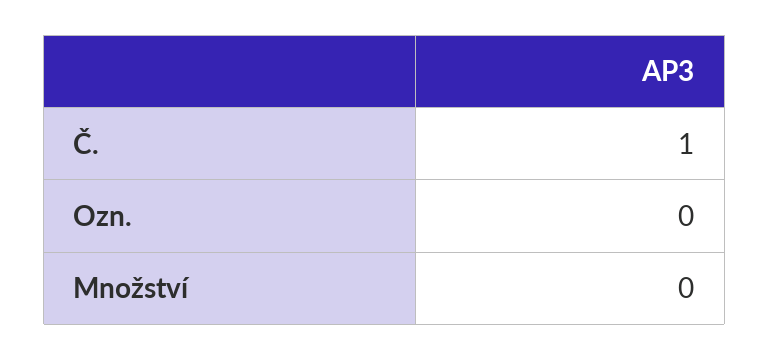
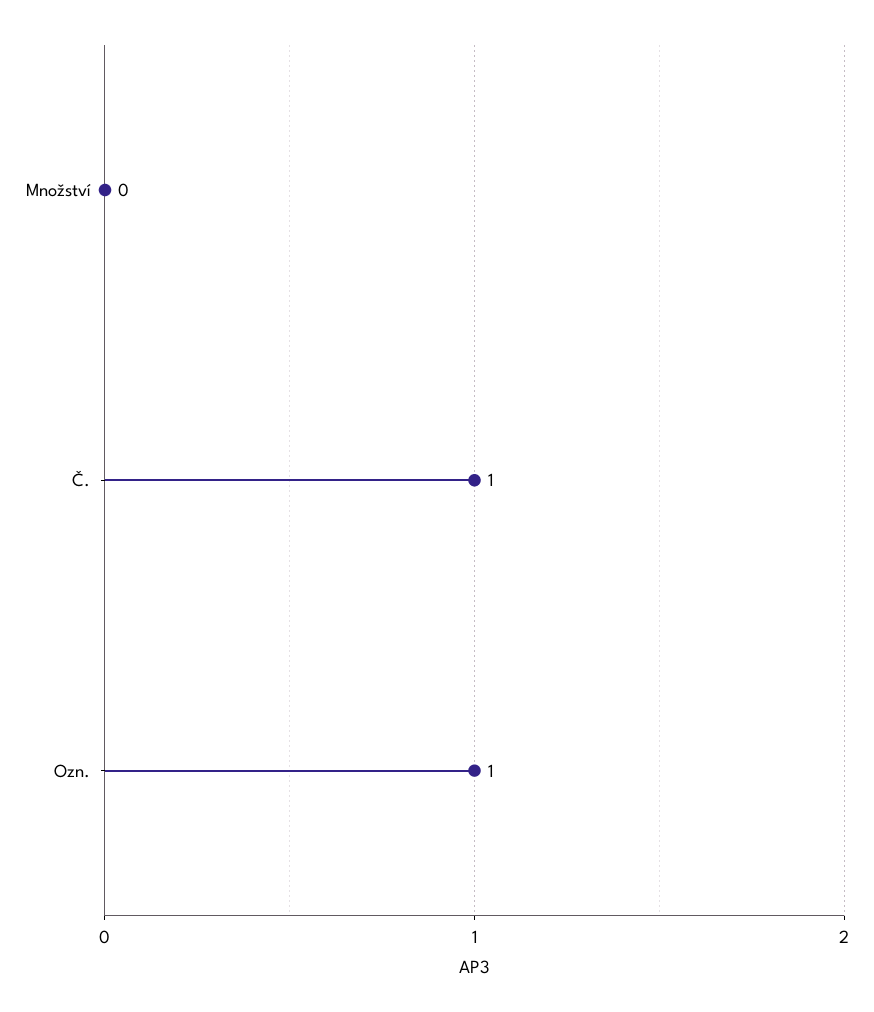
Ozn.: 0 -> 1

